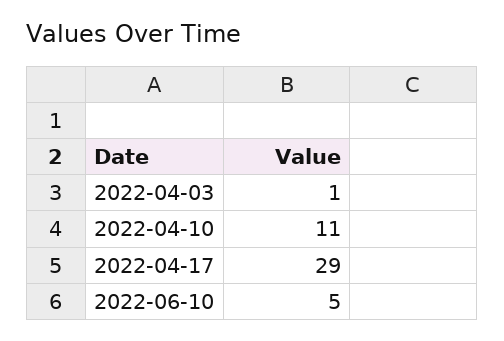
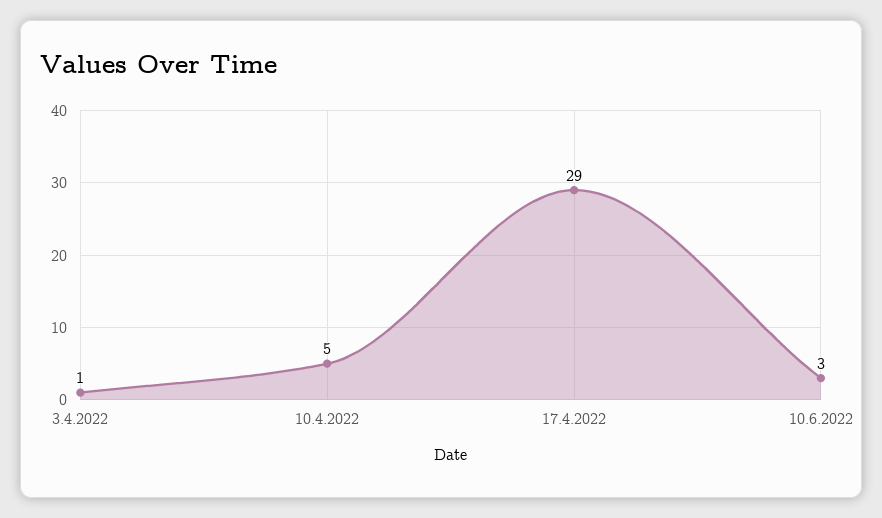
2022-04-10: 11 -> 5
2022-06-10: 5 -> 3

